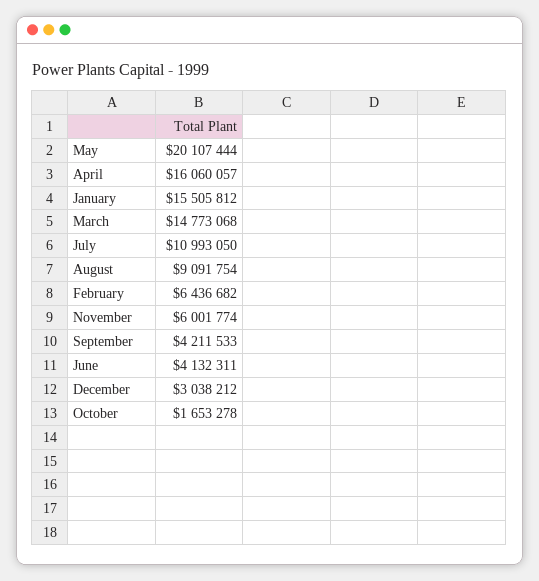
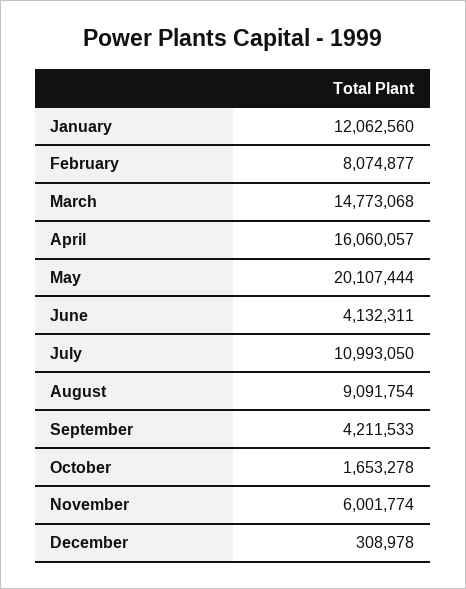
January: 15505812 -> 12062560
February: 6436682 -> 8074877
December: 3038212 -> 308978

